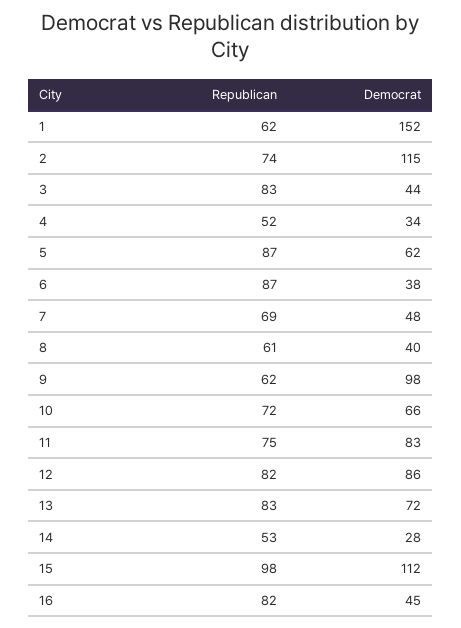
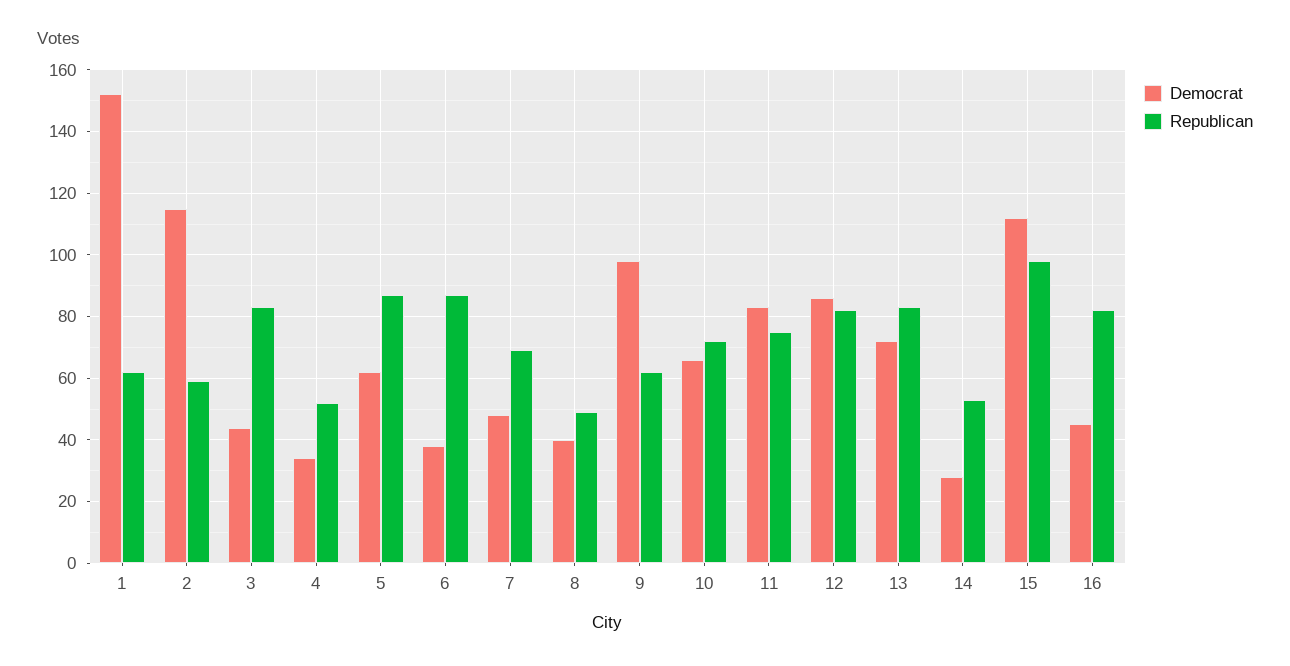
Republican, 2: 74 -> 60
Republican, 8: 61 -> 50

